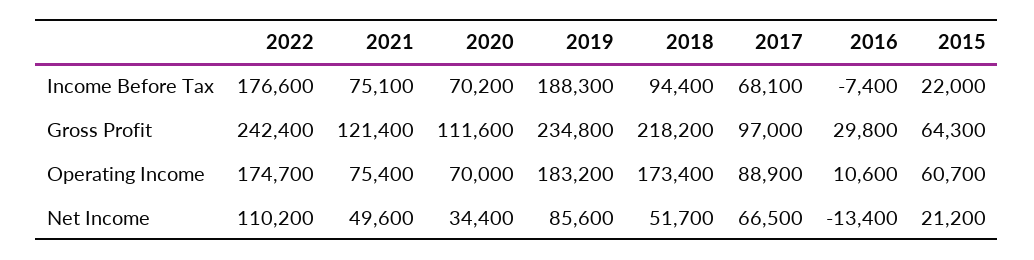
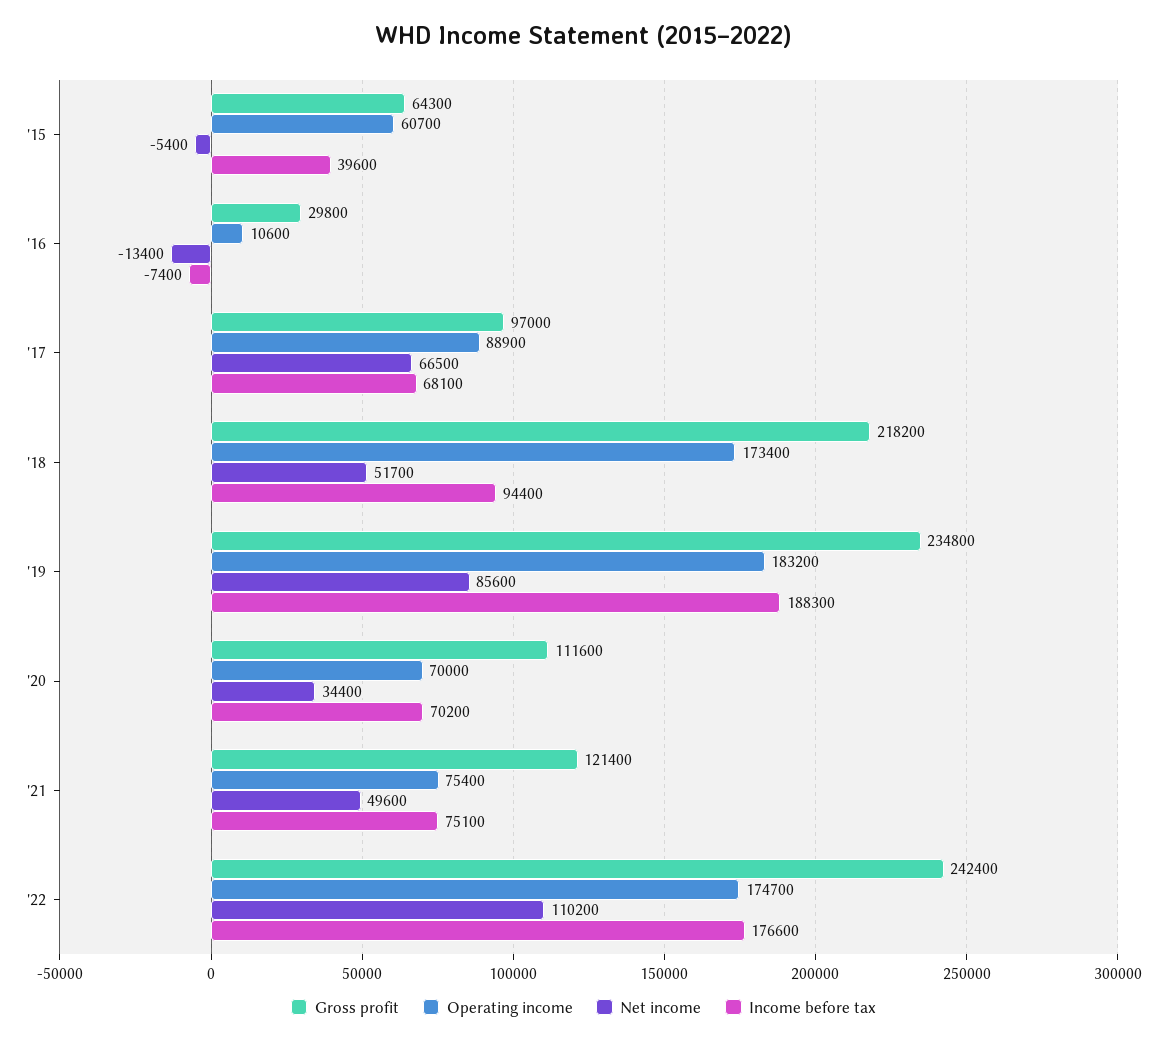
Income Before Tax, 2015: 22000 -> 39600
Net Income, 2015: 21200 -> -5400

